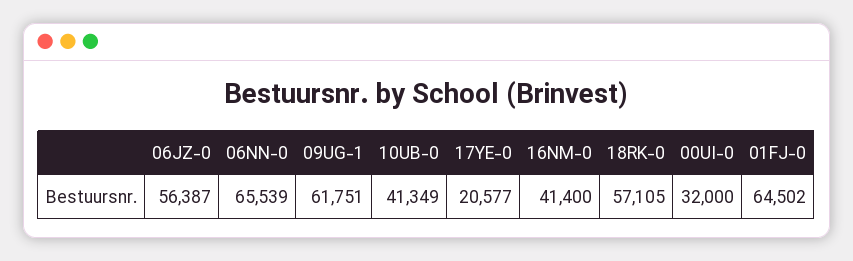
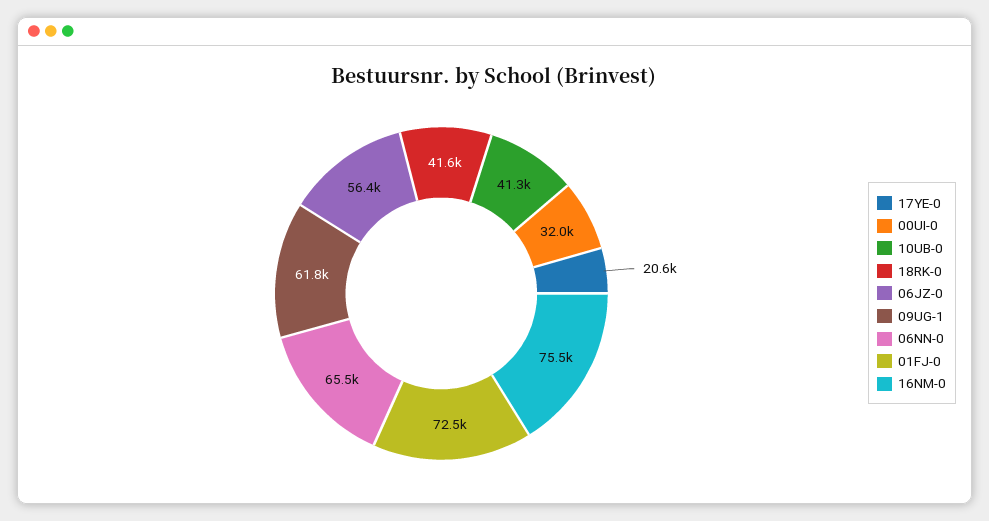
16NM-0: 41400 -> 75500
18RK-0: 57105 -> 41600
01FJ-0: 64502 -> 72500

